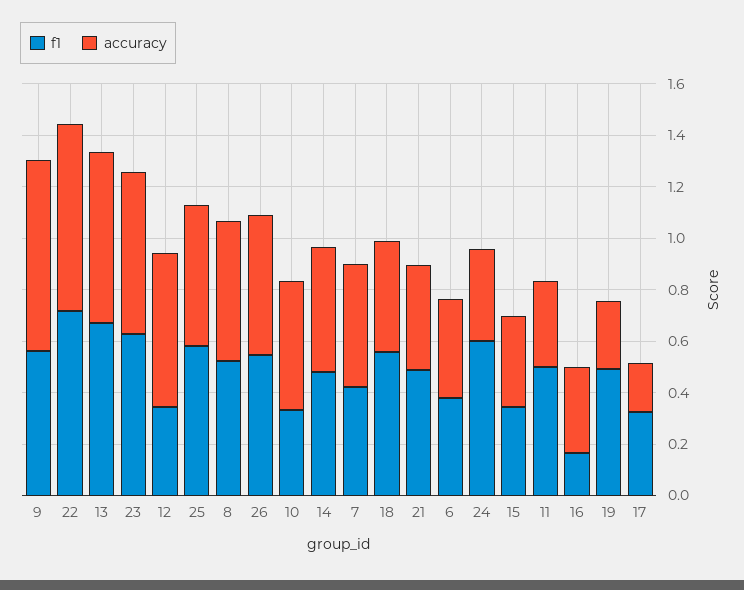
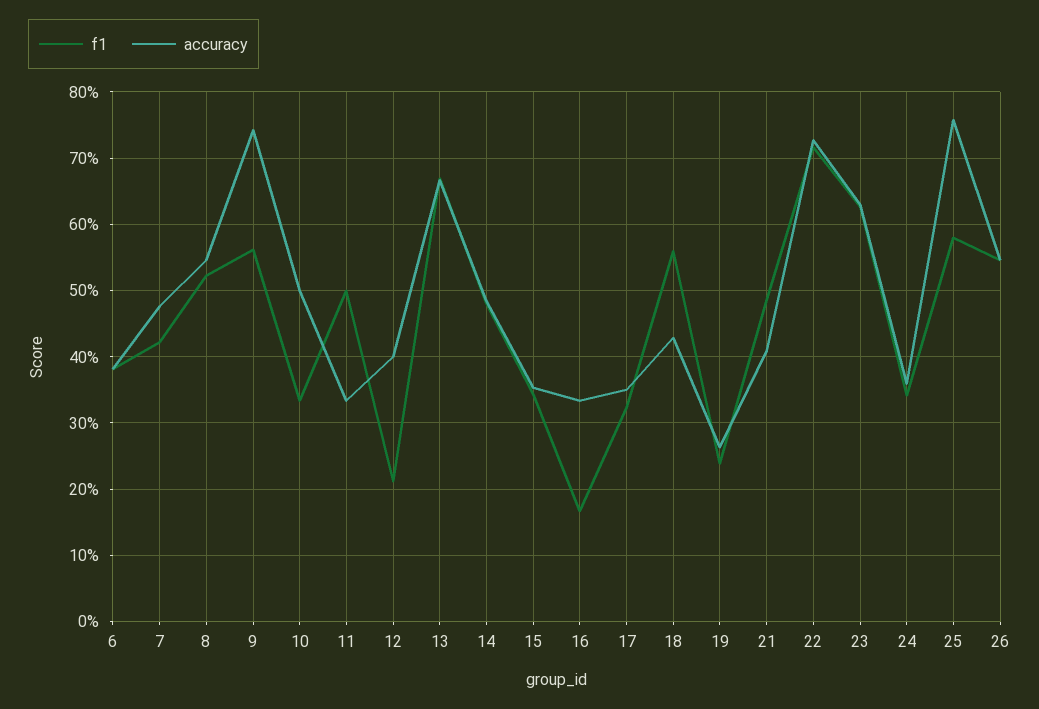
f1, 12: 0.35 -> 0.21
accuracy, 12: 0.6 -> 0.4
accuracy, 25: 0.55 -> 0.76
f1, 24: 0.6 -> 0.34
f1, 19: 0.5 -> 0.24
accuracy, 17: 0.2 -> 0.35

